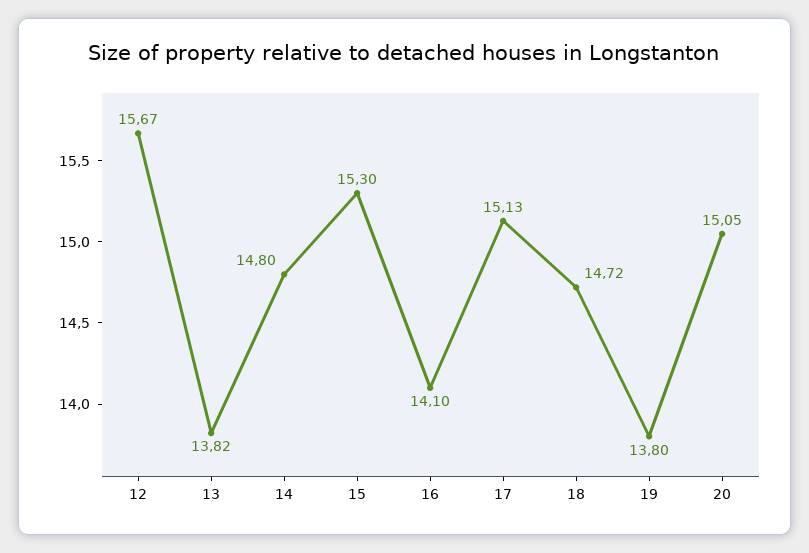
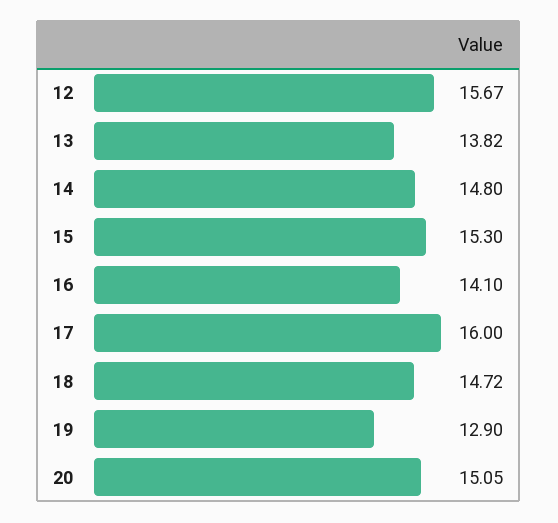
17: 15.13 -> 16
19: 13.8 -> 12.9

